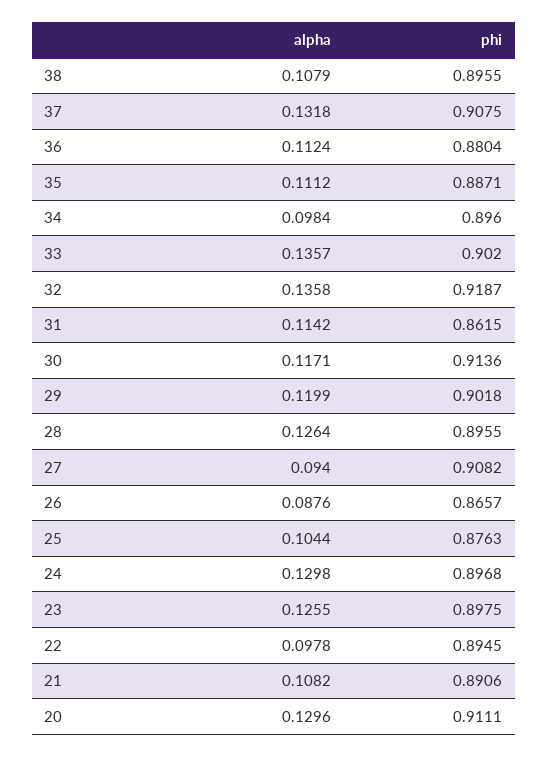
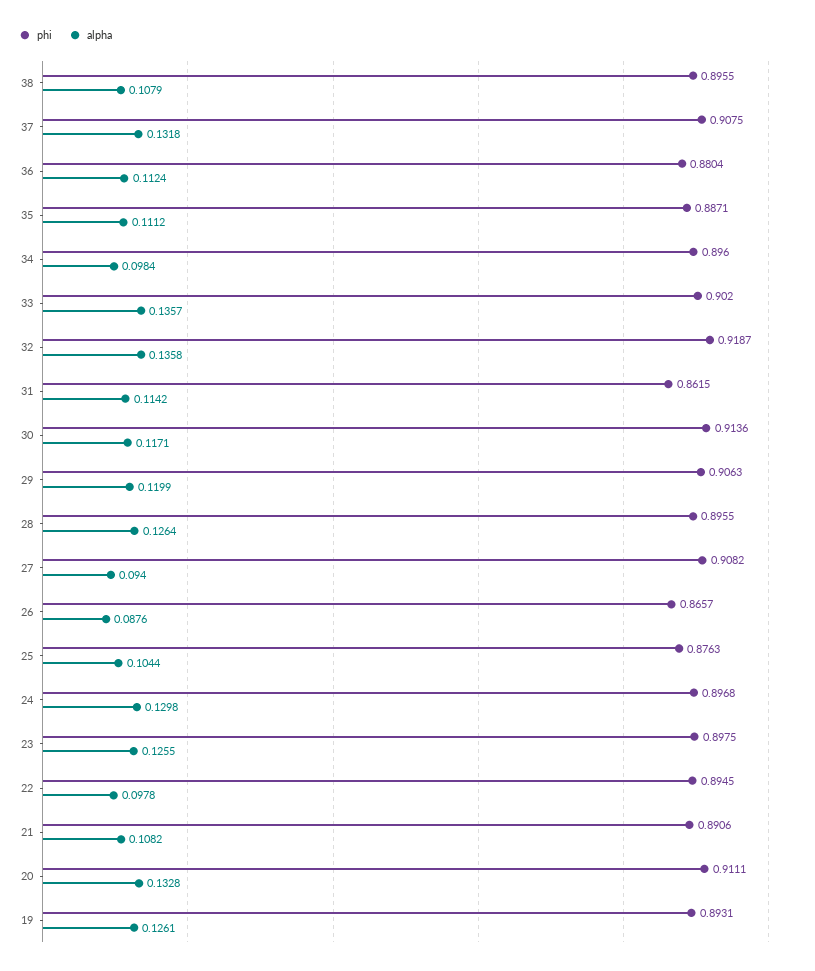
phi, 29: 0.9018 -> 0.9063
alpha, 20: 0.1296 -> 0.1328
phi, 19: none -> 0.8931
alpha, 19: none -> 0.1261

